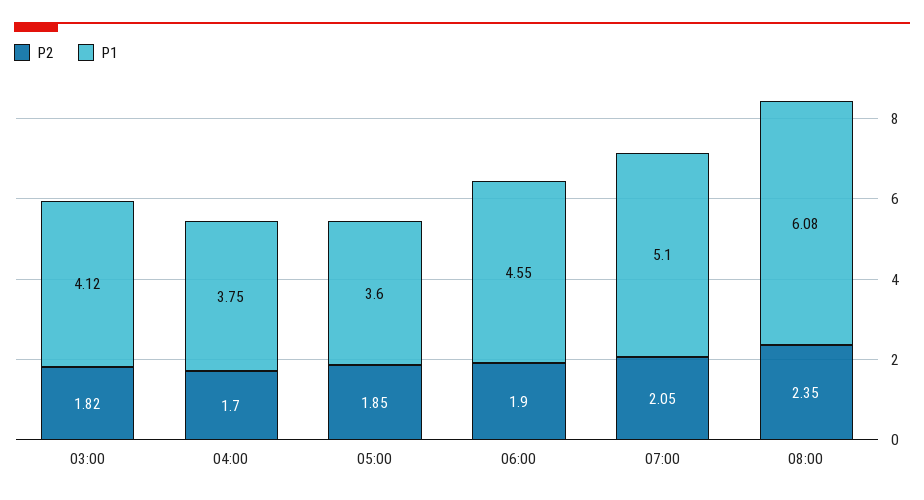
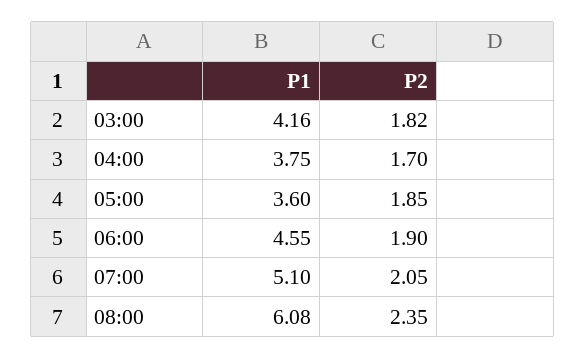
P1, 03:00: 4.12 -> 4.16

